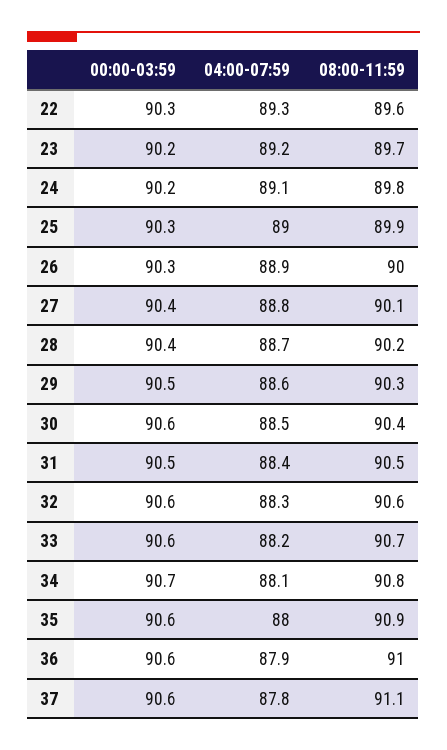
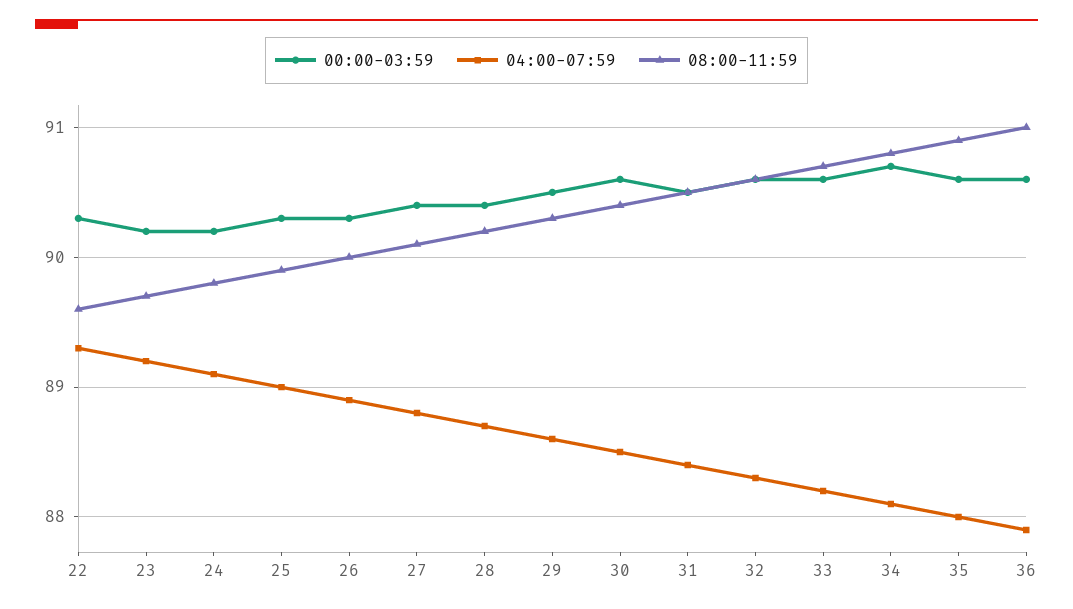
00:00-03:59, 37: 90.6 -> none
04:00-07:59, 37: 87.8 -> none
08:00-11:59, 37: 91.1 -> none

